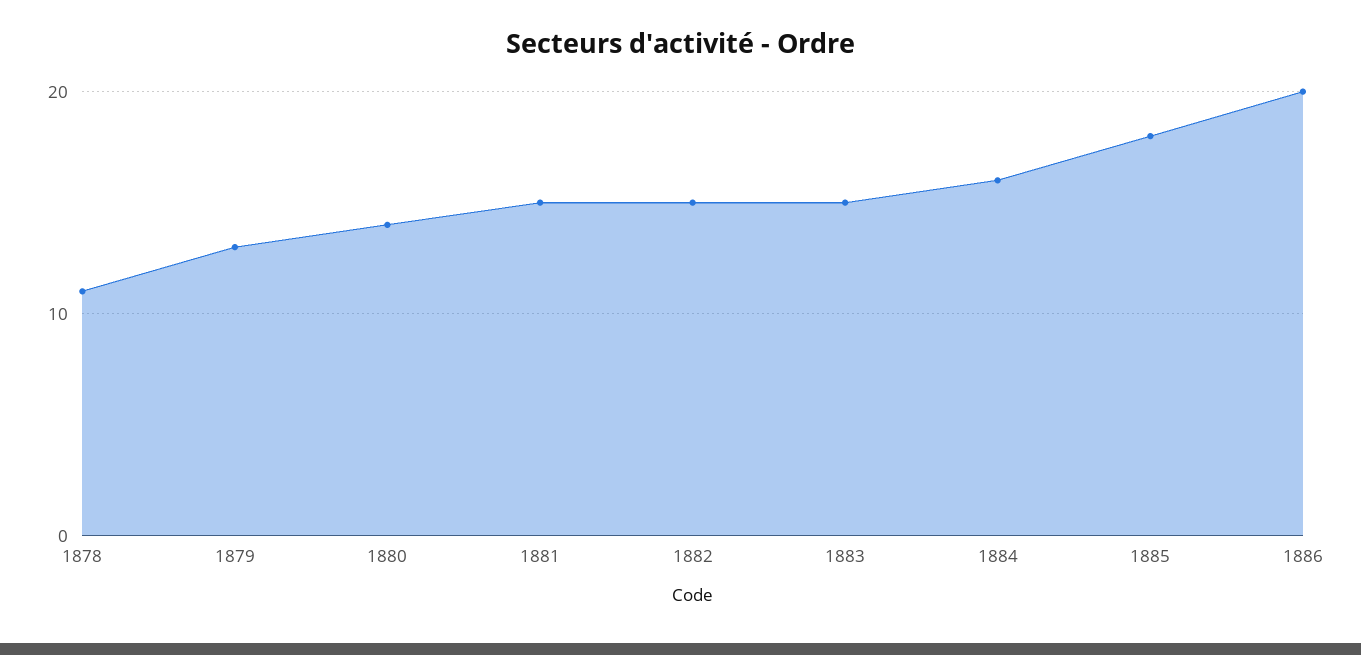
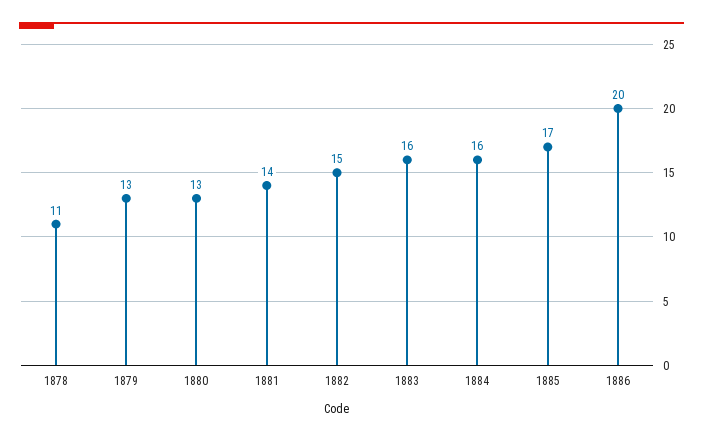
1880: 14 -> 13
1881: 15 -> 14
1883: 15 -> 16
1885: 18 -> 17

